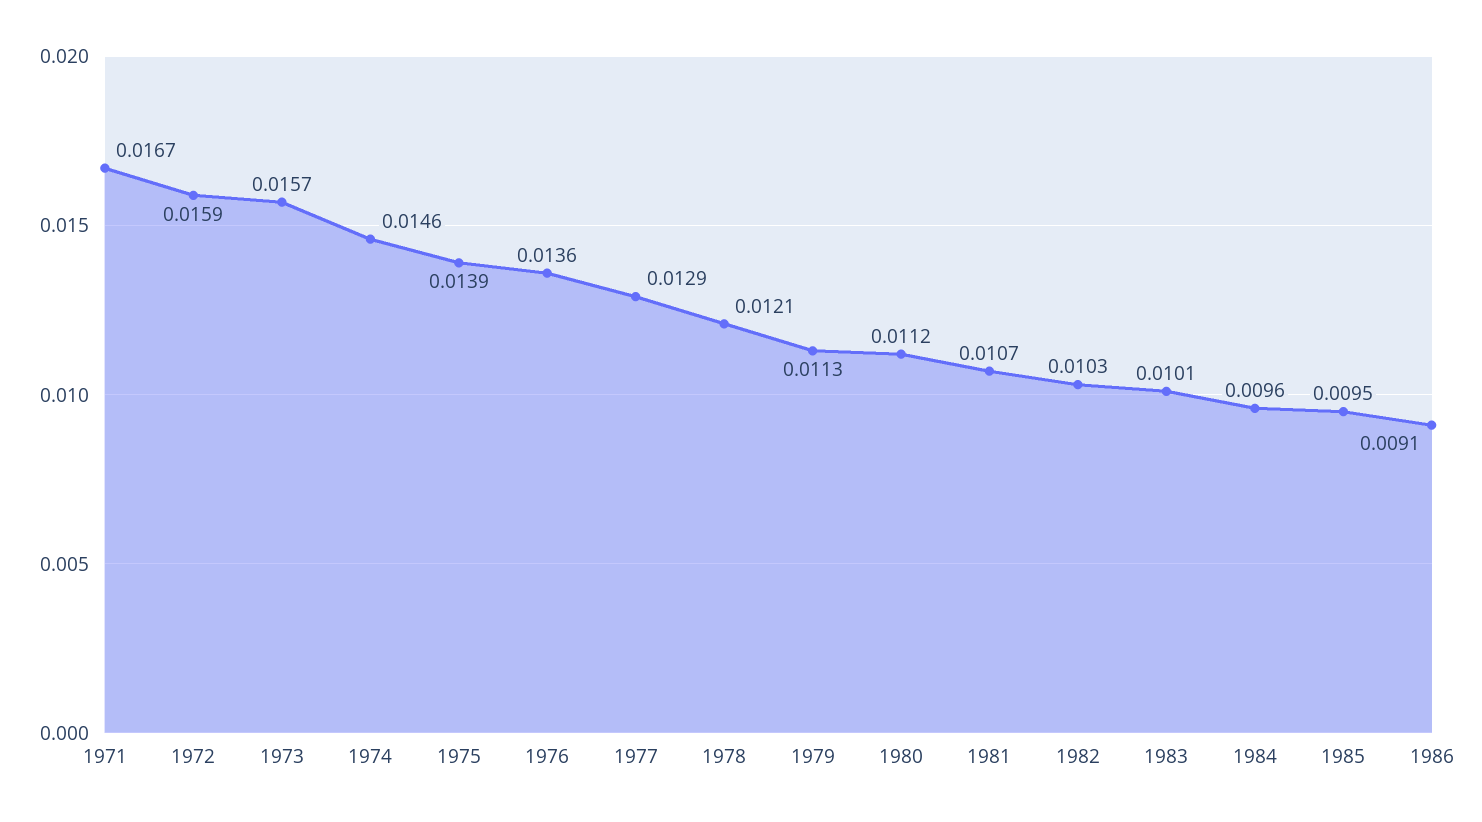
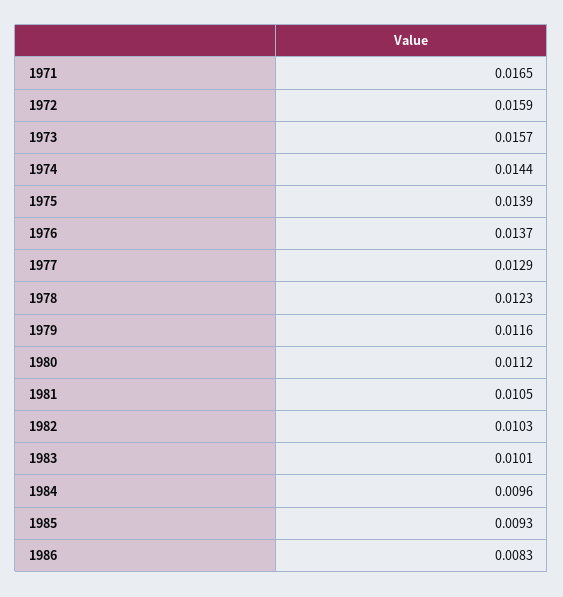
1971: 0.0167 -> 0.0165
1974: 0.0146 -> 0.0144
1976: 0.0136 -> 0.0137
1978: 0.0121 -> 0.0123
1979: 0.0113 -> 0.0116
1981: 0.0107 -> 0.0105
1985: 0.0095 -> 0.0093
1986: 0.0091 -> 0.0083

